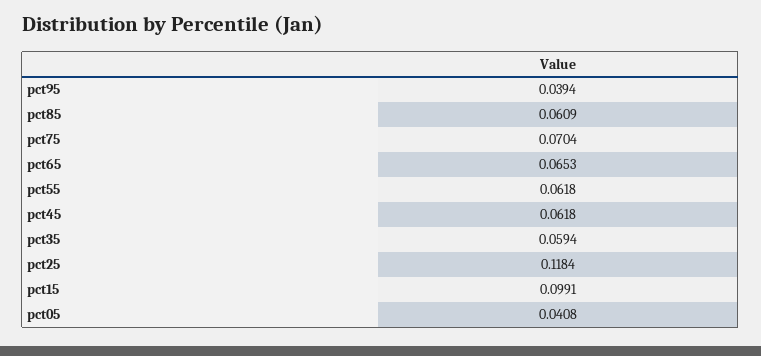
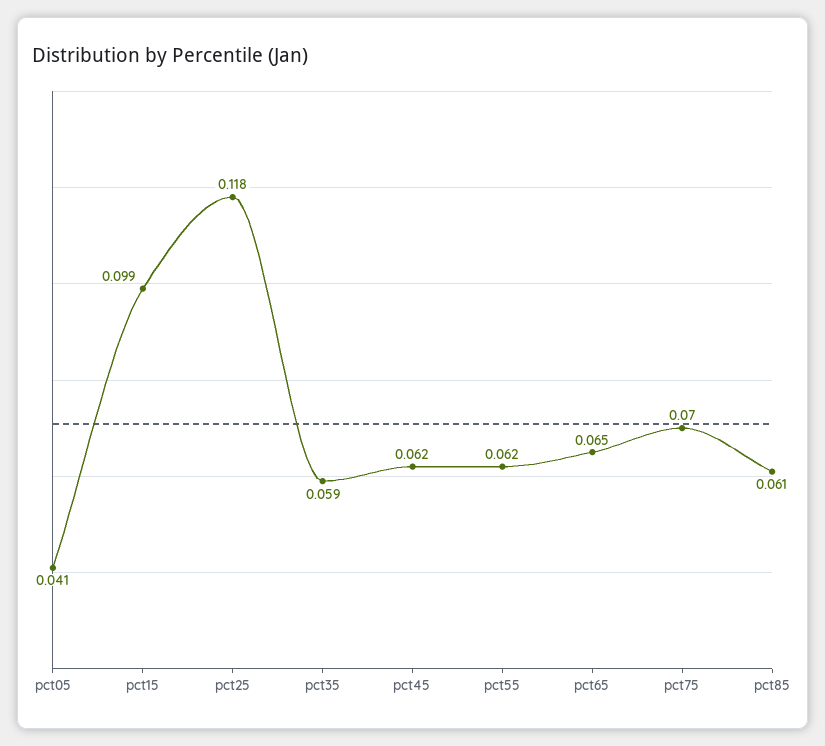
pct95: 0.0394 -> none

